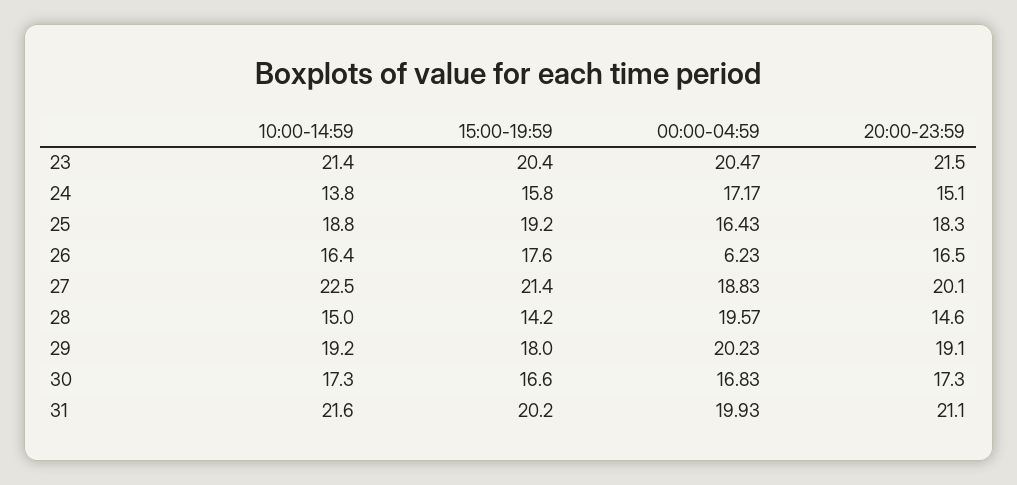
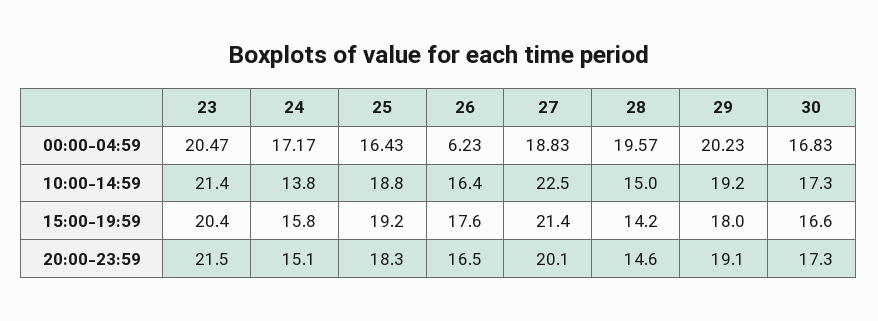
10:00-14:59, 31: 21.6 -> none
15:00-19:59, 31: 20.2 -> none
00:00-04:59, 31: 19.93 -> none
20:00-23:59, 31: 21.1 -> none

